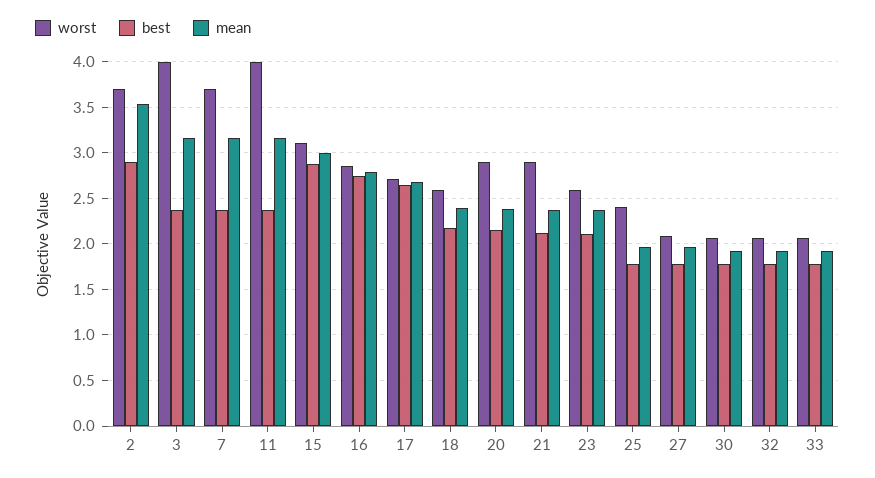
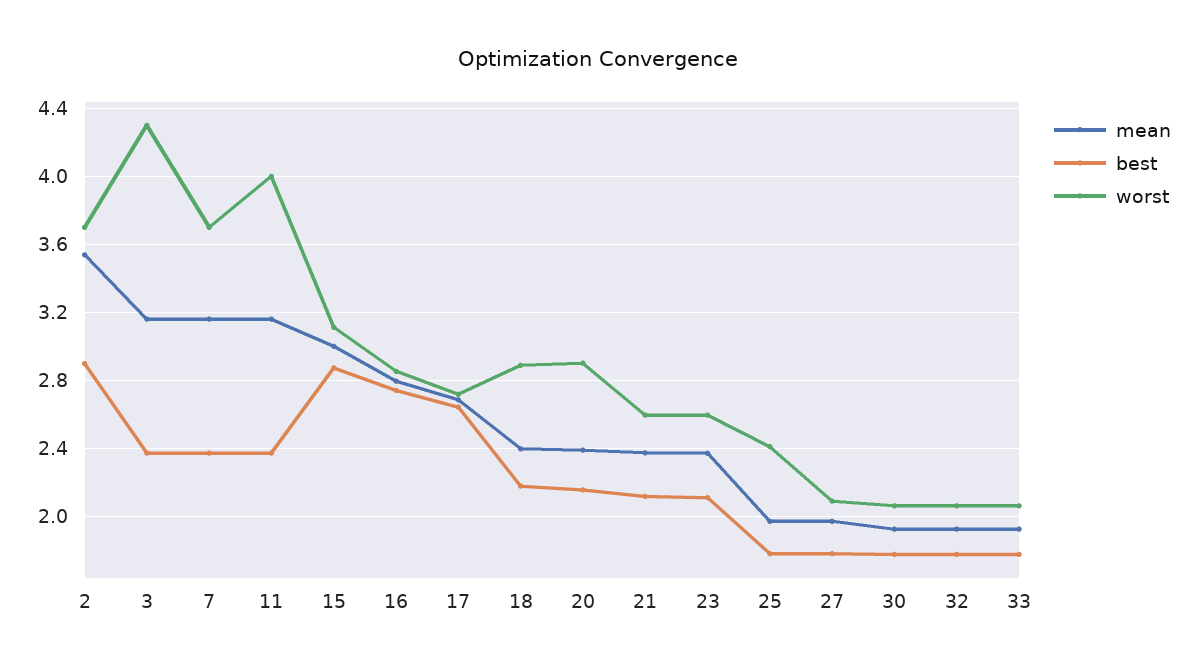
worst, 3: 4 -> 4.3
worst, 18: 2.6 -> 2.9
worst, 21: 2.9 -> 2.6

